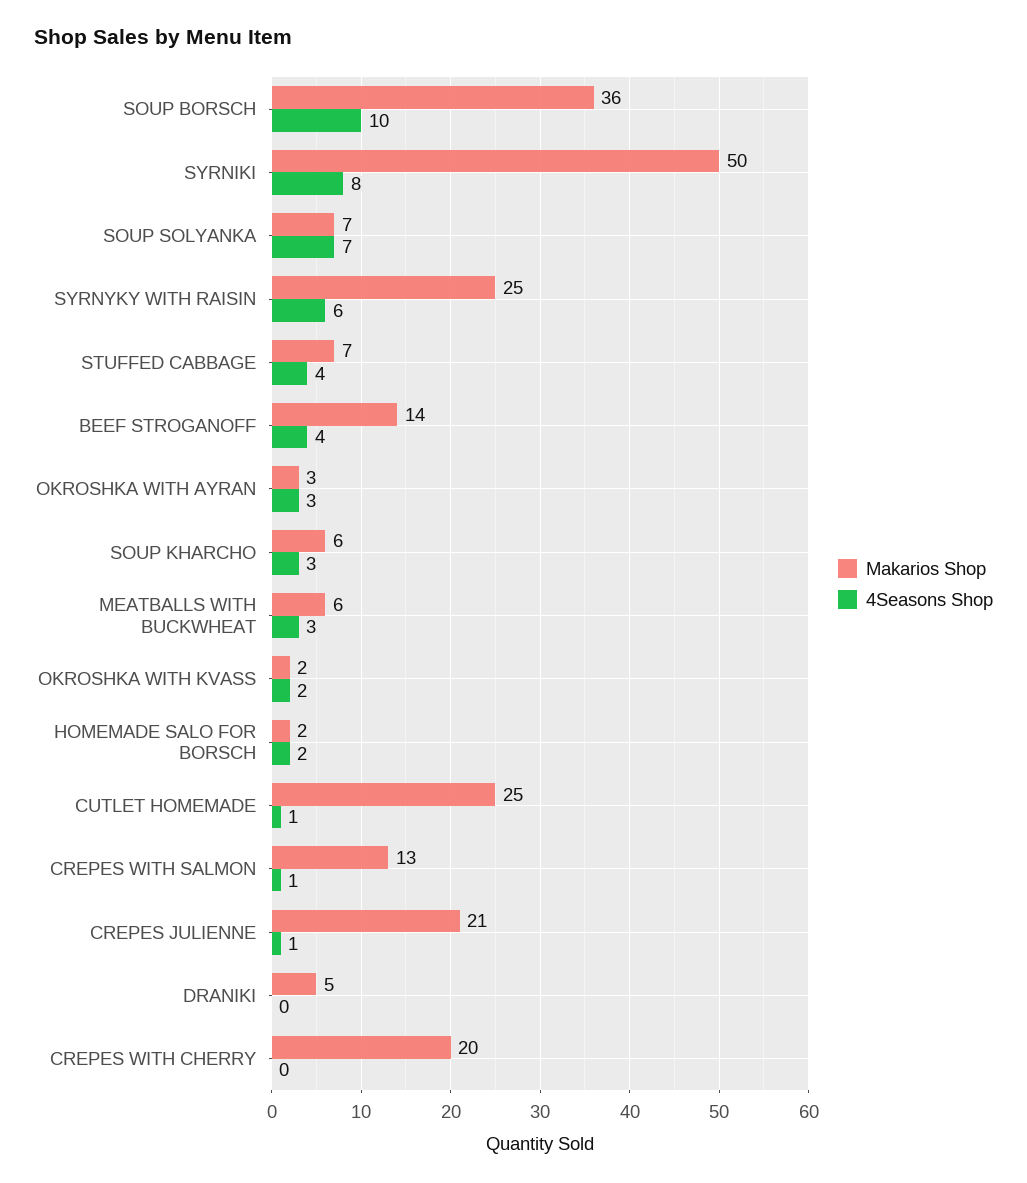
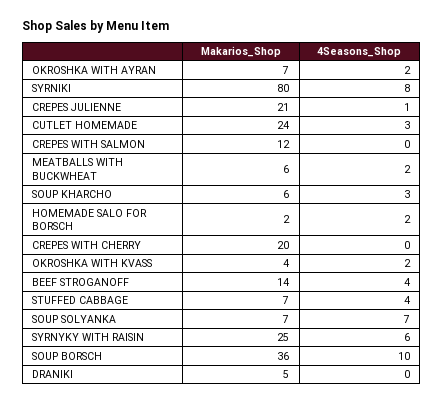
Makarios Shop, SYRNIKI: 50 -> 80
Makarios Shop, OKROSHKA WITH AYRAN: 3 -> 7
4Seasons Shop, OKROSHKA WITH AYRAN: 3 -> 2
4Seasons Shop, MEATBALLS WITH BUCKWHEAT: 3 -> 2
Makarios Shop, OKROSHKA WITH KVASS: 2 -> 4
Makarios Shop, CUTLET HOMEMADE: 25 -> 24
4Seasons Shop, CUTLET HOMEMADE: 1 -> 3
Makarios Shop, CREPES WITH SALMON: 13 -> 12
4Seasons Shop, CREPES WITH SALMON: 1 -> 0

